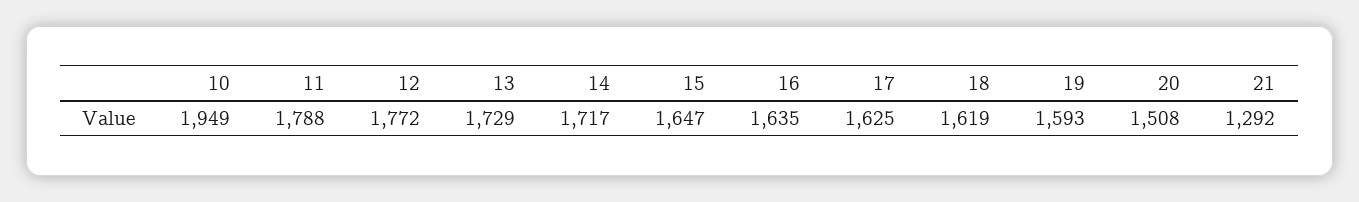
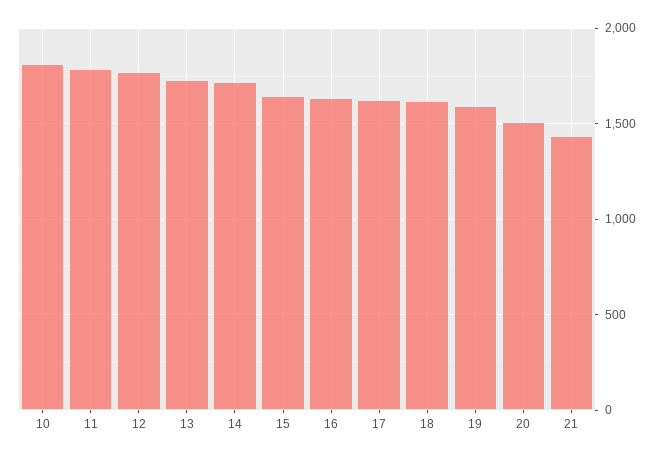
10: 1949 -> 1800
21: 1292 -> 1450

